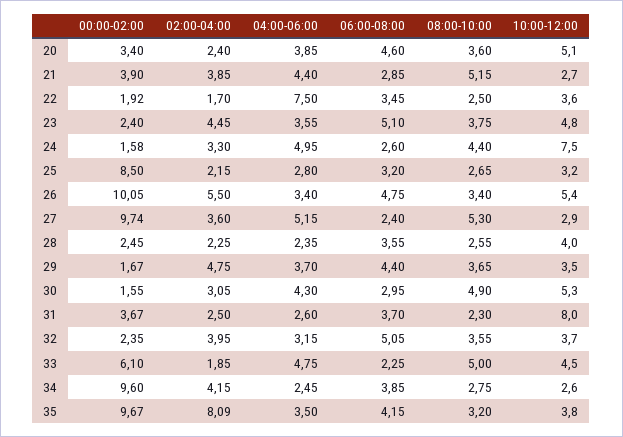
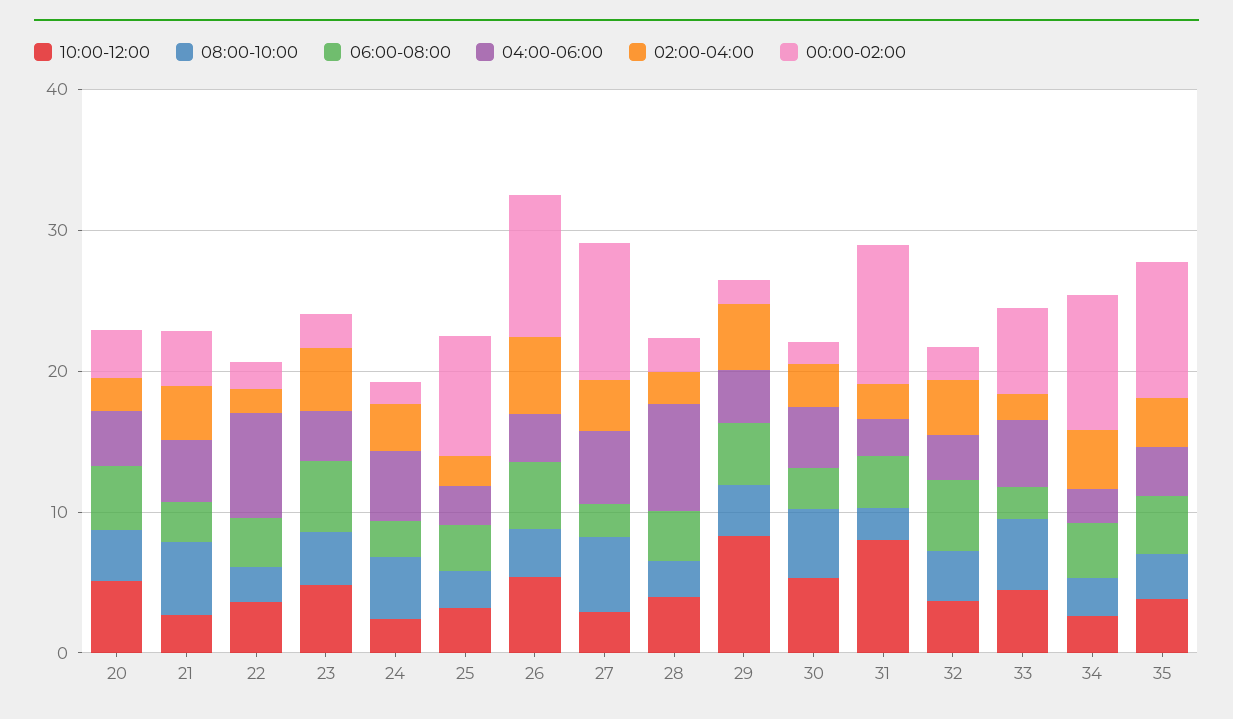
10:00-12:00, 24: 7.5 -> 2
04:00-06:00, 28: 2.35 -> 8
10:00-12:00, 29: 3.5 -> 8
00:00-02:00, 31: 3.67 -> 10
02:00-04:00, 35: 8.09 -> 4

